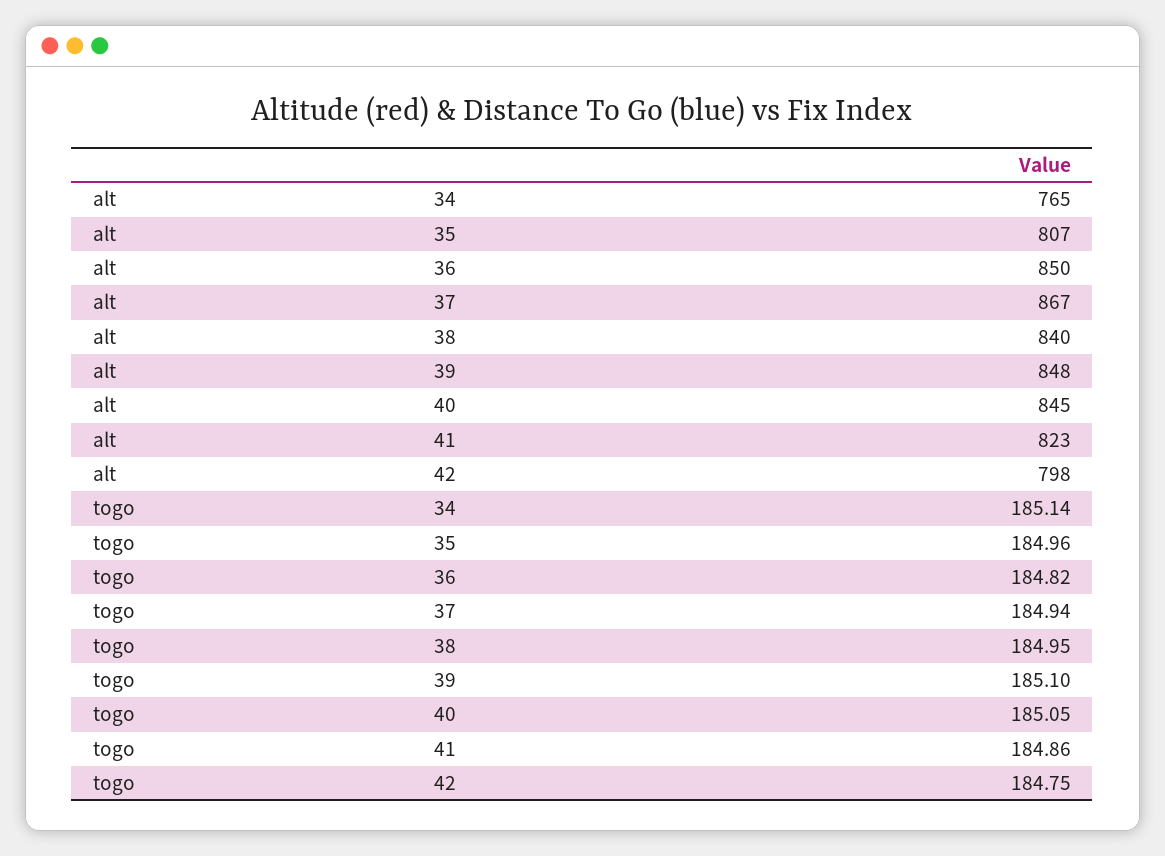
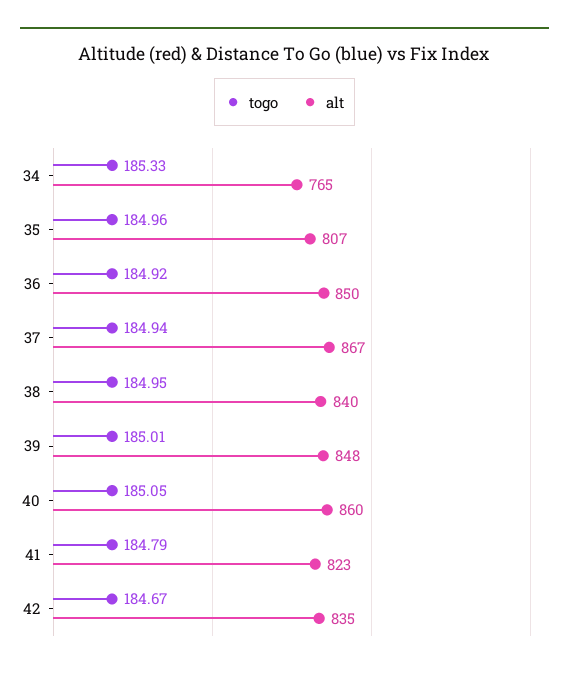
alt, 40: 845 -> 860
alt, 42: 798 -> 835
togo, 34: 185.14 -> 185.33
togo, 36: 184.82 -> 184.92
togo, 39: 185.1 -> 185.01
togo, 41: 184.86 -> 184.79
togo, 42: 184.75 -> 184.67

